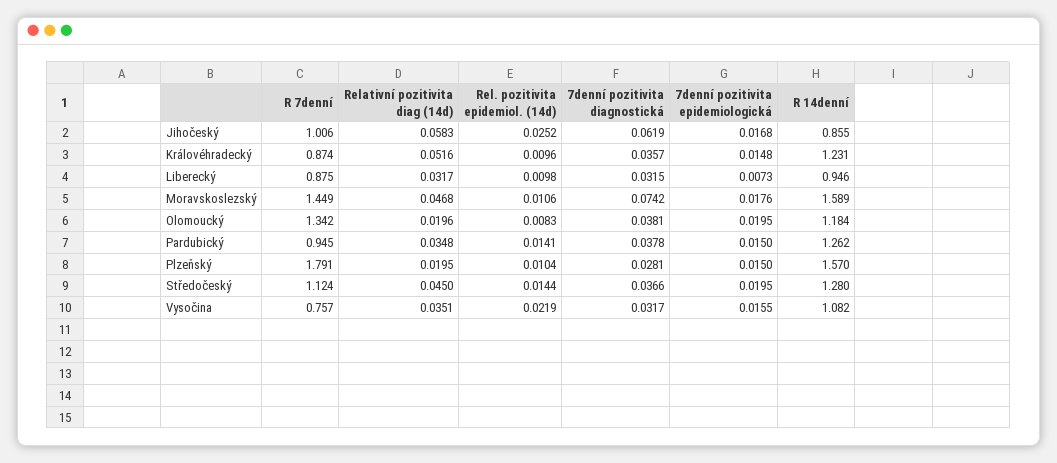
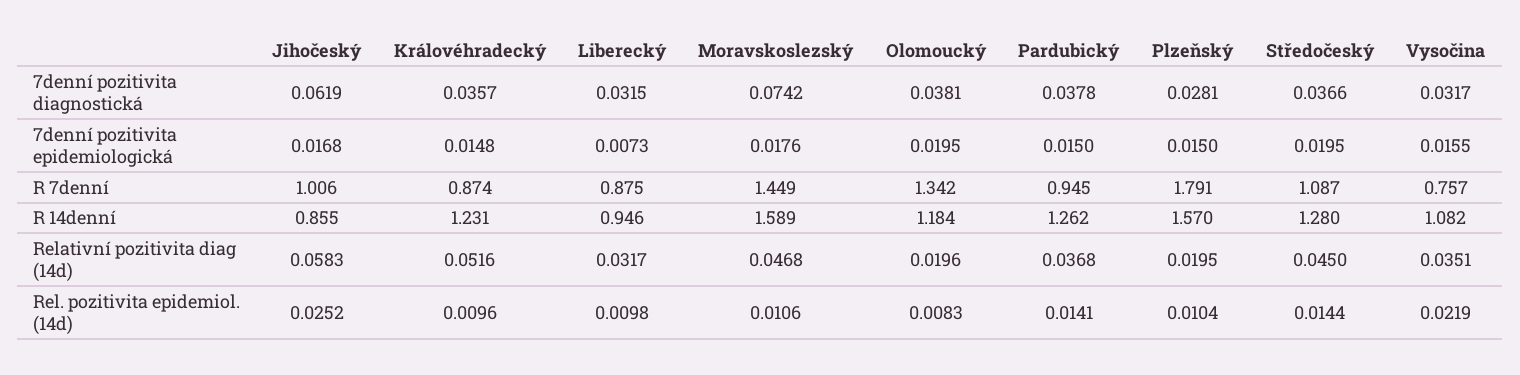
Relativní pozitivita diag (14d), Pardubický: 0.0348 -> 0.0368
R 7denní, Středočeský: 1.124 -> 1.087

